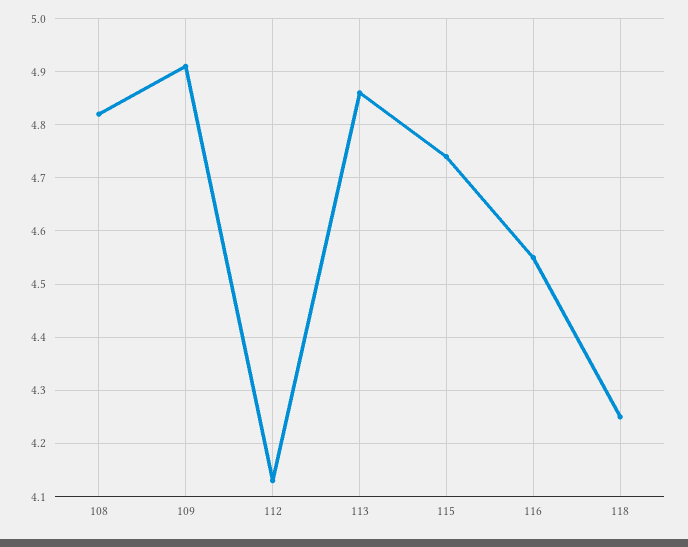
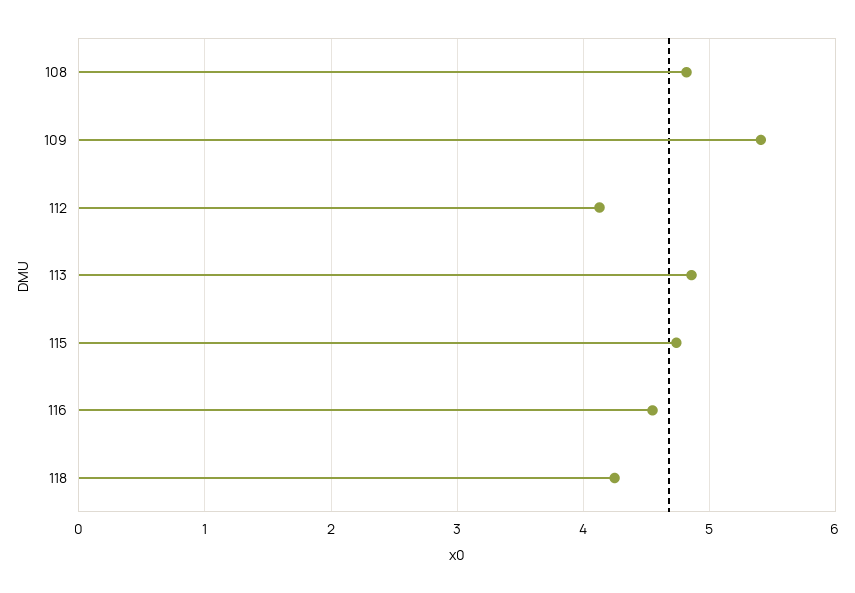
109: 4.9 -> 5.4

